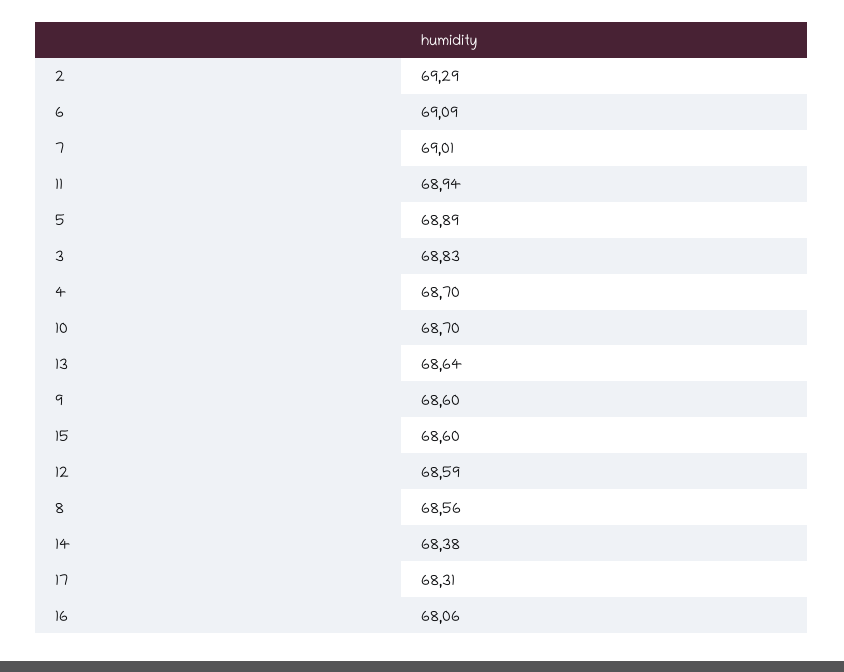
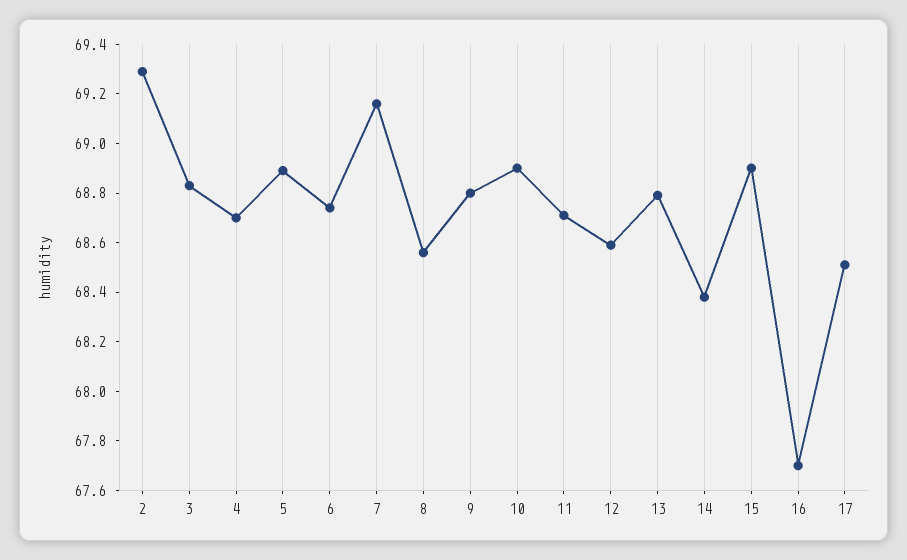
6: 69.09 -> 68.75
7: 69.01 -> 69.15
11: 68.94 -> 68.7
10: 68.7 -> 68.9
13: 68.64 -> 68.8
9: 68.6 -> 68.8
15: 68.6 -> 68.9
17: 68.31 -> 68.5
16: 68.06 -> 67.7

